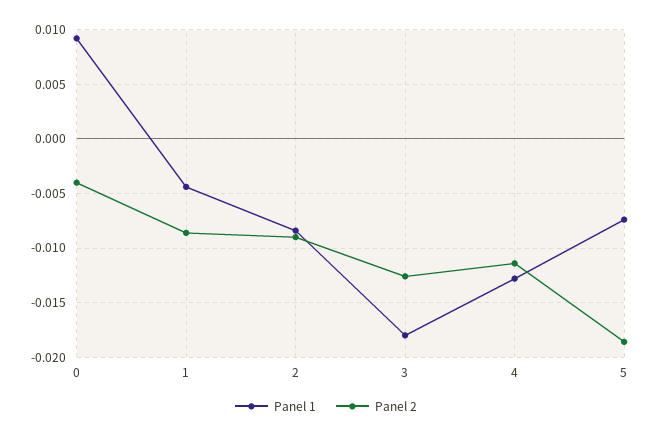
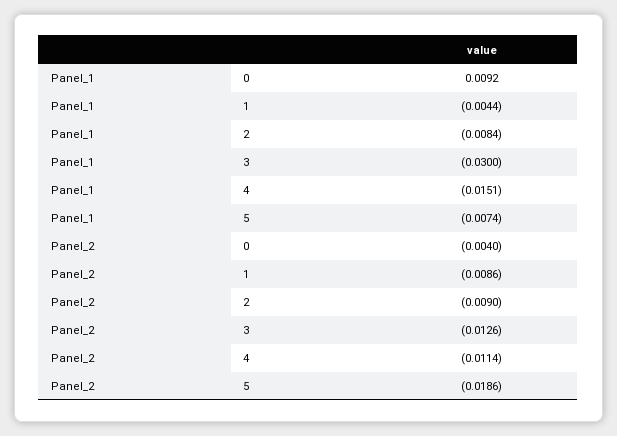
Panel 1, 3: -0.018 -> -0.03
Panel 1, 4: -0.013 -> -0.0151

